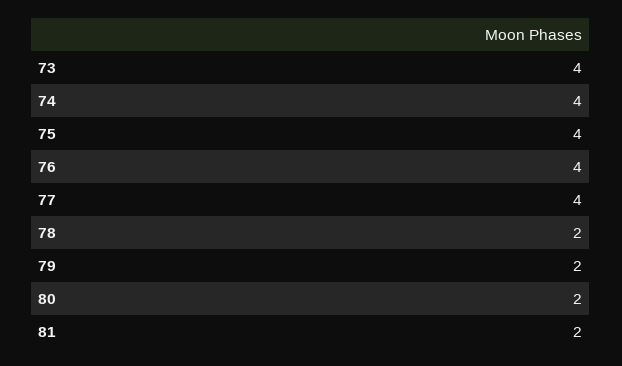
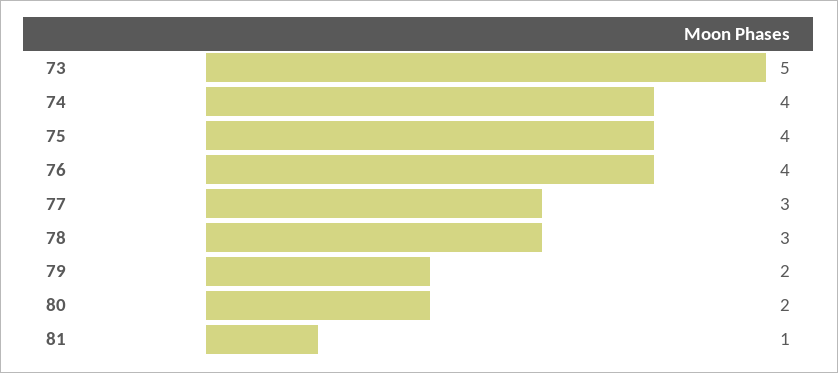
73: 4 -> 5
77: 4 -> 3
78: 2 -> 3
81: 2 -> 1

